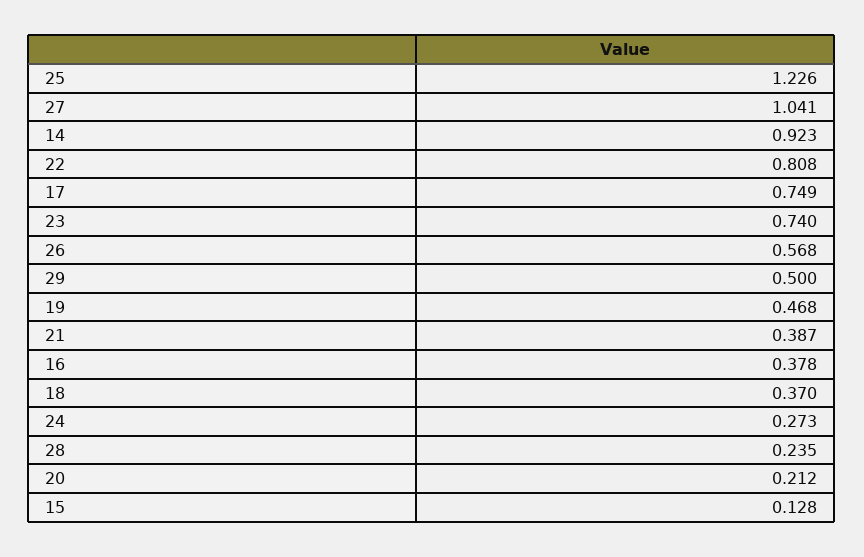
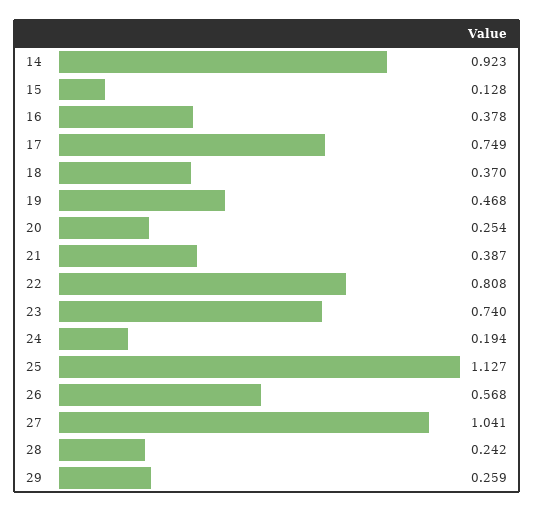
25: 1.226 -> 1.127
29: 0.5 -> 0.259
24: 0.273 -> 0.194
28: 0.235 -> 0.242
20: 0.212 -> 0.254

